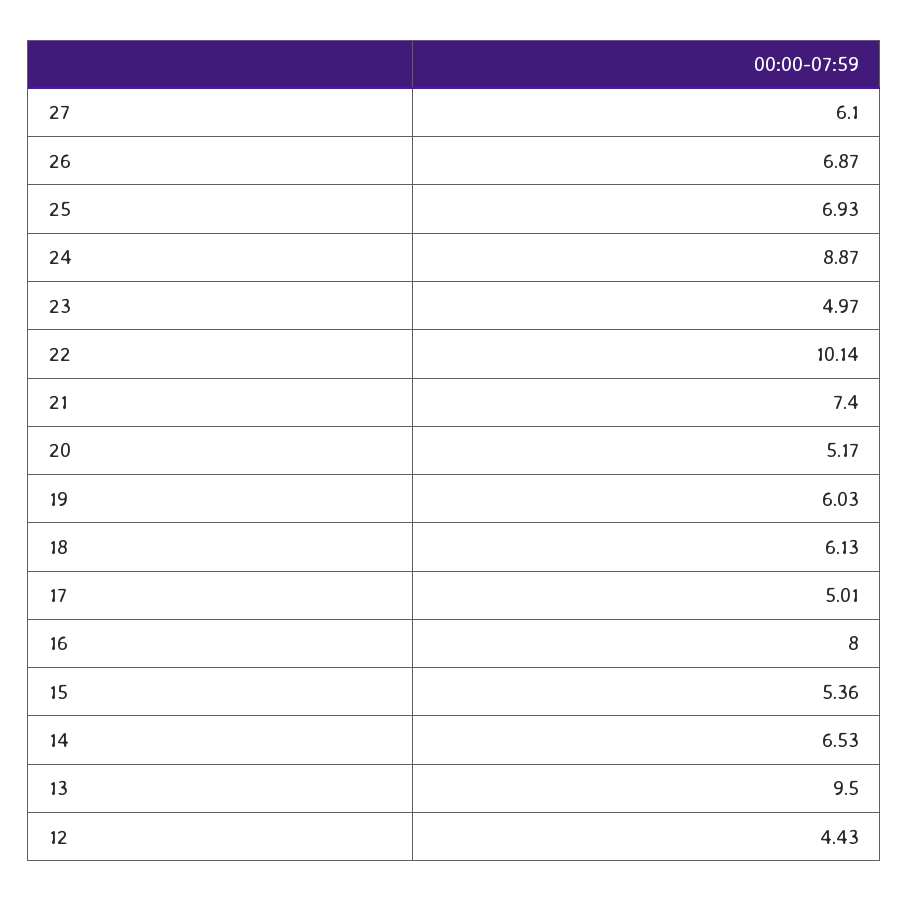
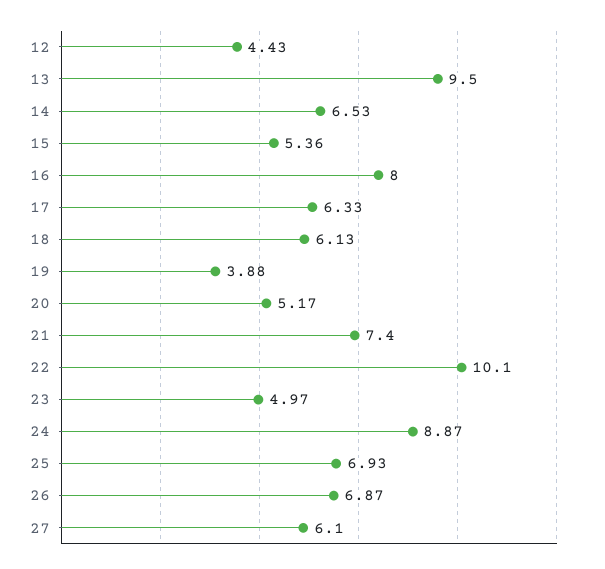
22: 10.14 -> 10.1
19: 6.03 -> 3.88
17: 5.01 -> 6.33

